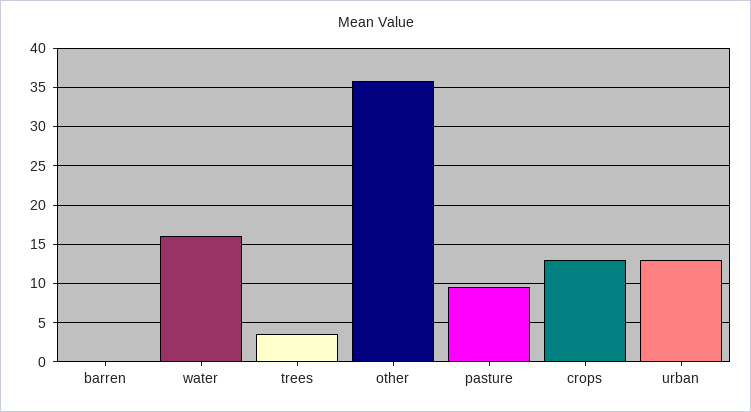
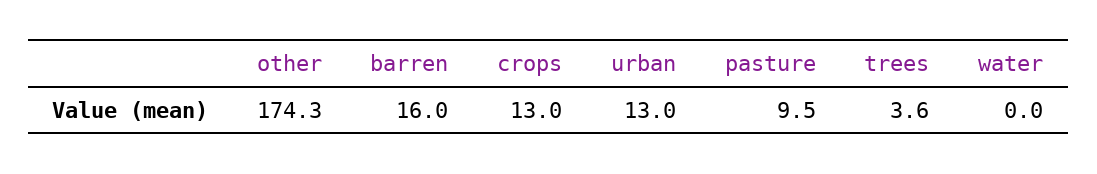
barren: 0 -> 16
water: 16 -> 0
other: 36 -> 174.3

